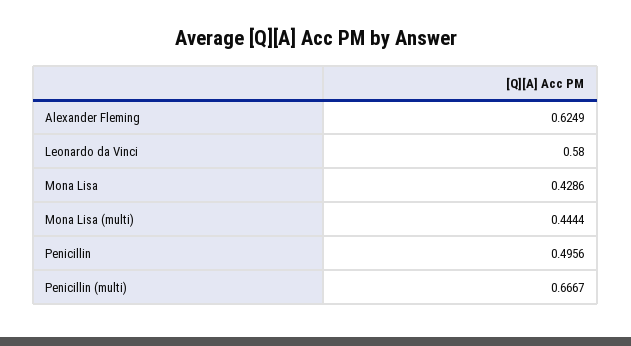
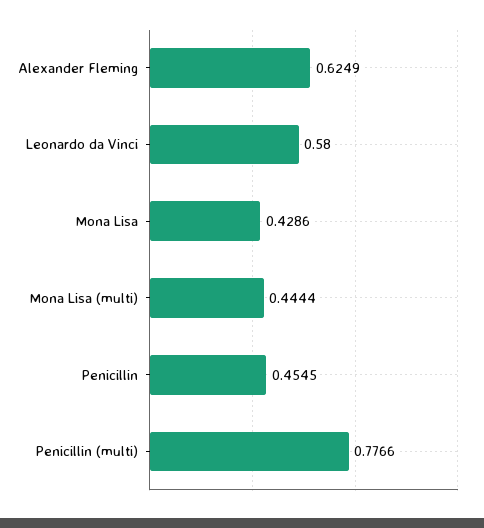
Penicillin: 0.4956 -> 0.4545
Penicillin (multi): 0.6667 -> 0.7766

